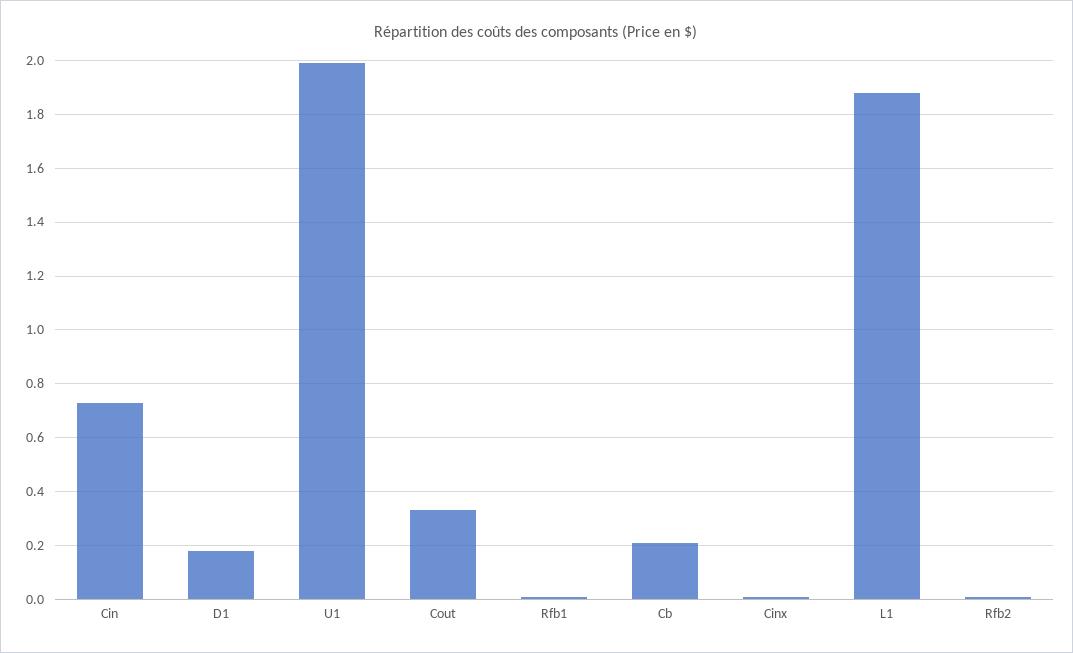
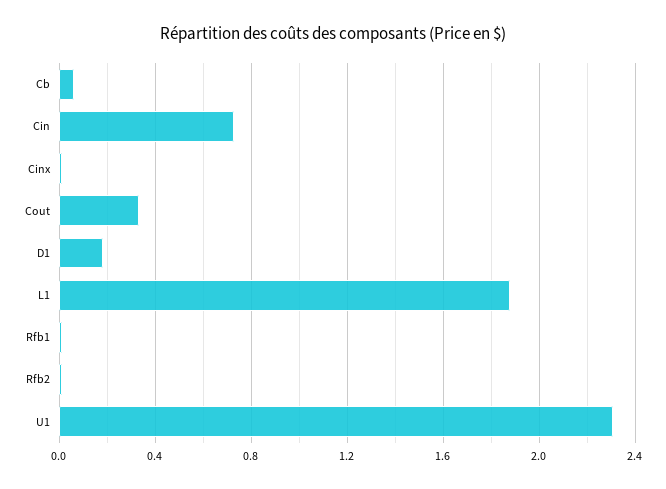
U1: 2 -> 2.3
Cb: 0.2 -> 0.05

